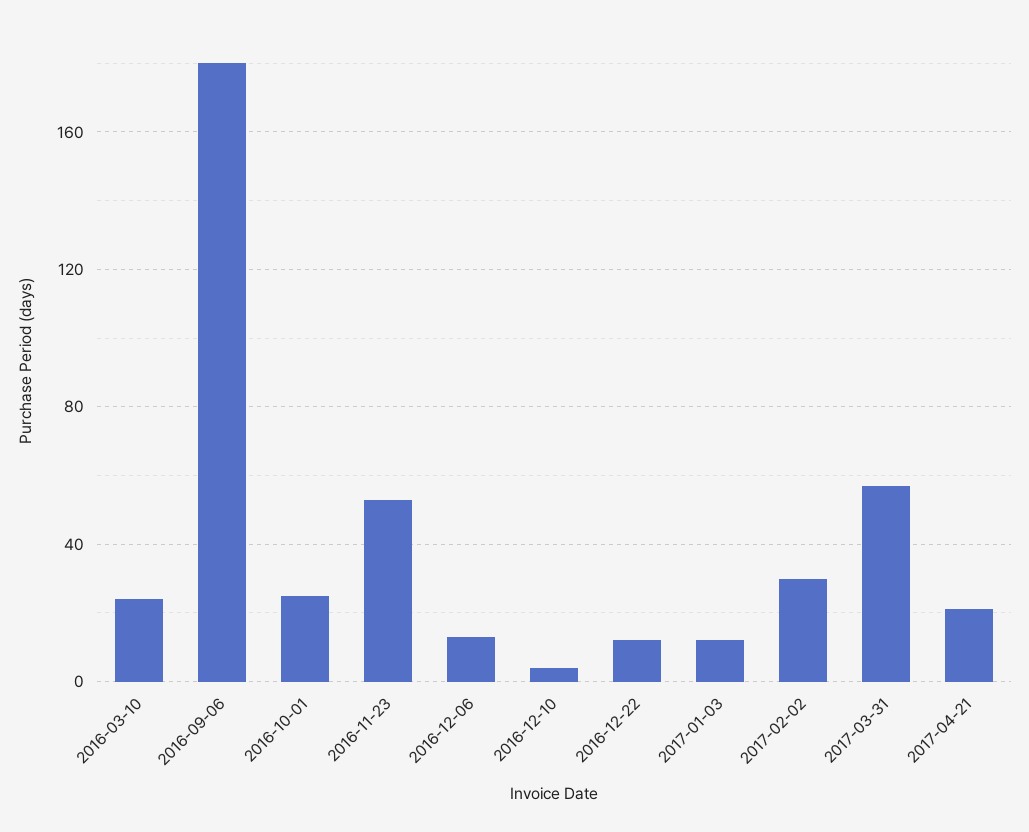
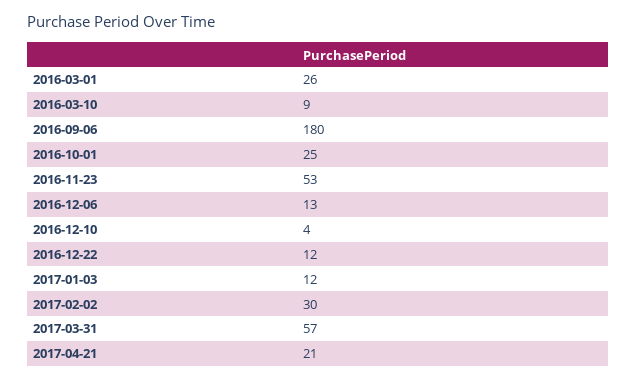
2016-03-10: 25 -> 9
2016-03-01: none -> 26

